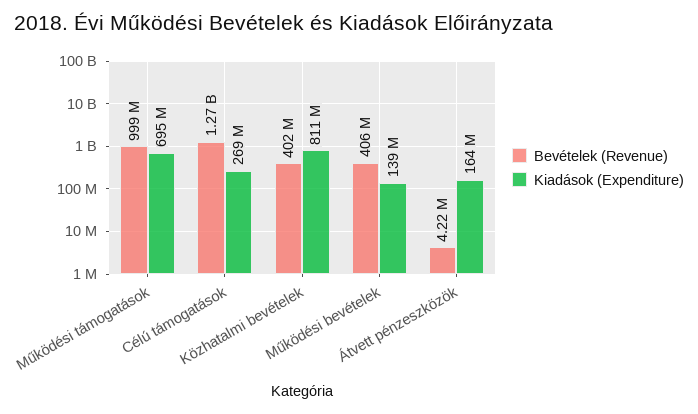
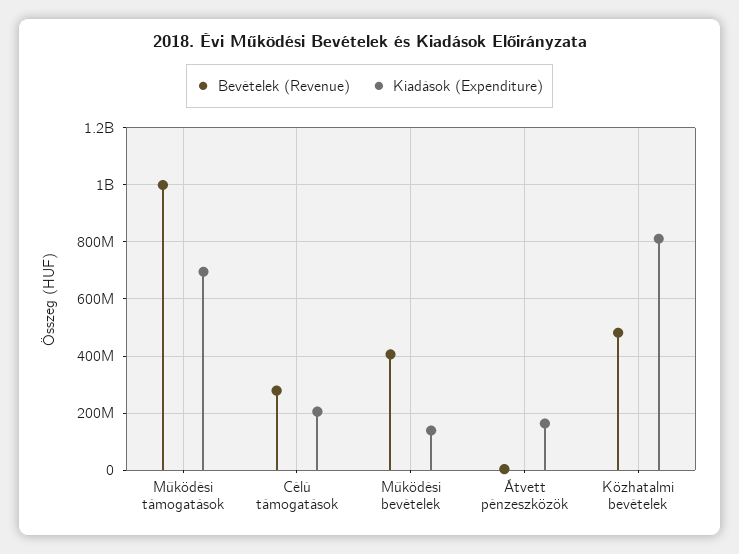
Bevételek (Revenue), Célú támogatások: 1270000000 -> 275000000
Kiadások (Expenditure), Célú támogatások: 269000000 -> 200000000
Bevételek (Revenue), Közhatalmi bevételek: 402000000 -> 475000000

